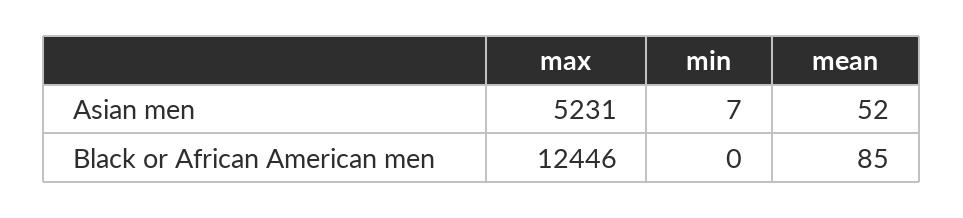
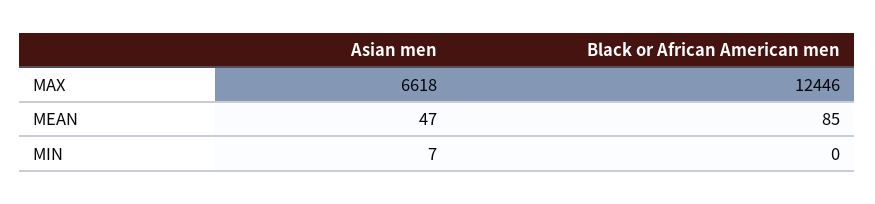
max, Asian men: 5231 -> 6618
mean, Asian men: 52 -> 47

